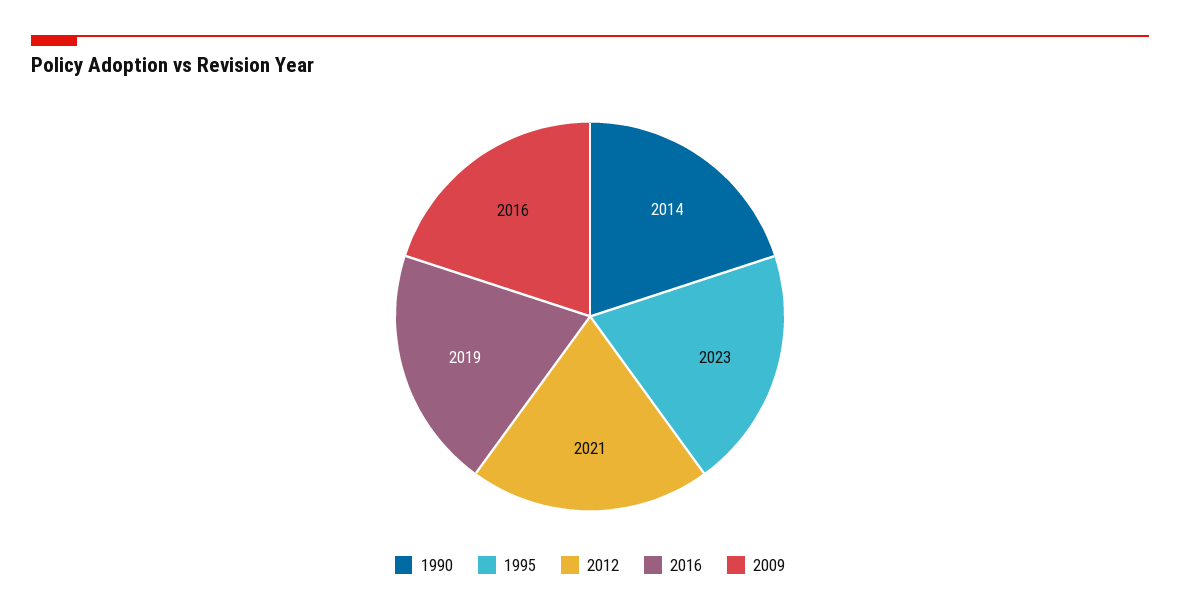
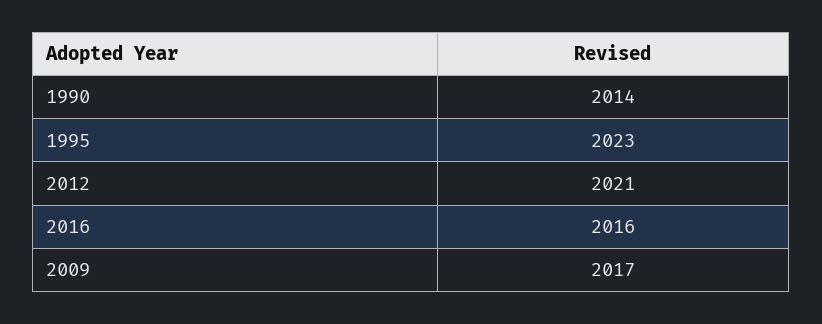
2016: 2019 -> 2016
2009: 2016 -> 2017

